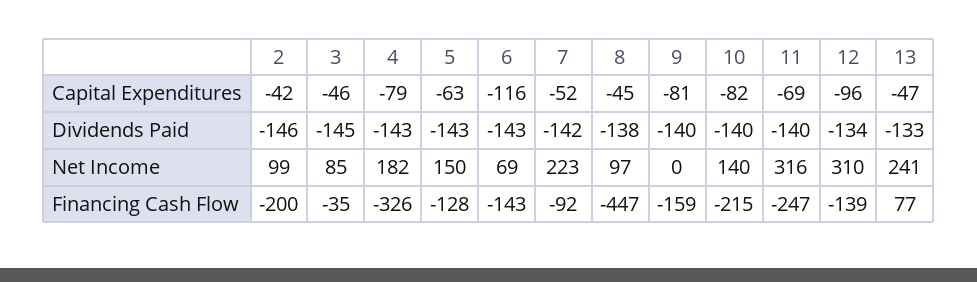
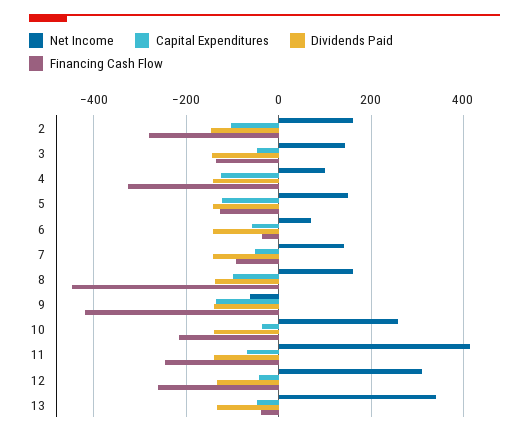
Capital Expenditures, 2: -42 -> -100
Capital Expenditures, 4: -79 -> -120
Capital Expenditures, 5: -63 -> -120
Capital Expenditures, 6: -116 -> -60
Capital Expenditures, 8: -45 -> -100
Capital Expenditures, 9: -81 -> -140
Capital Expenditures, 10: -82 -> -40
Capital Expenditures, 12: -96 -> -40
Net Income, 2: 99 -> 160
Net Income, 3: 85 -> 140
Net Income, 4: 182 -> 100
Net Income, 7: 223 -> 140
Net Income, 8: 97 -> 160
Net Income, 9: 0 -> -60
Net Income, 10: 140 -> 260
Net Income, 11: 316 -> 420
Net Income, 13: 241 -> 340
Financing Cash Flow, 2: -200 -> -280
Financing Cash Flow, 3: -35 -> -140
Financing Cash Flow, 6: -143 -> -40
Financing Cash Flow, 9: -159 -> -420
Financing Cash Flow, 12: -139 -> -260
Financing Cash Flow, 13: 77 -> -40

